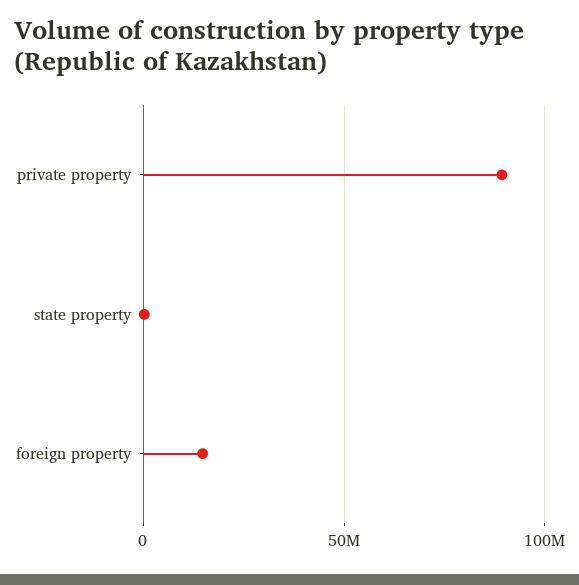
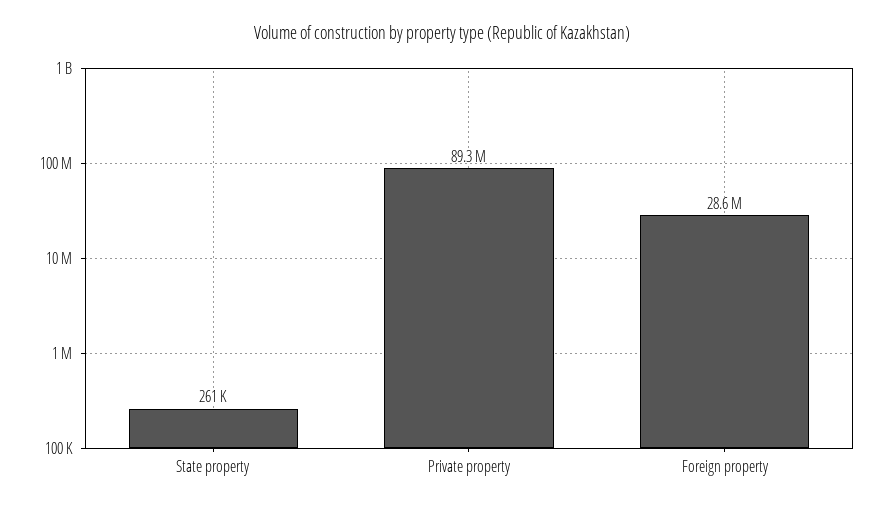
foreign property: 15000000 -> 28600000

